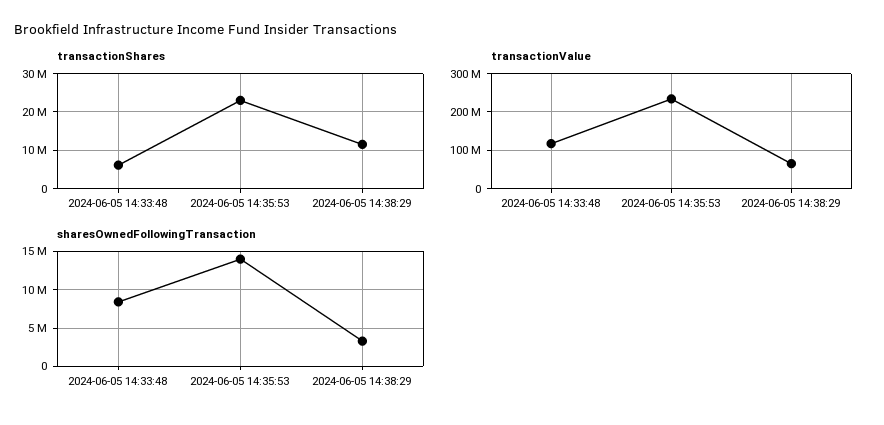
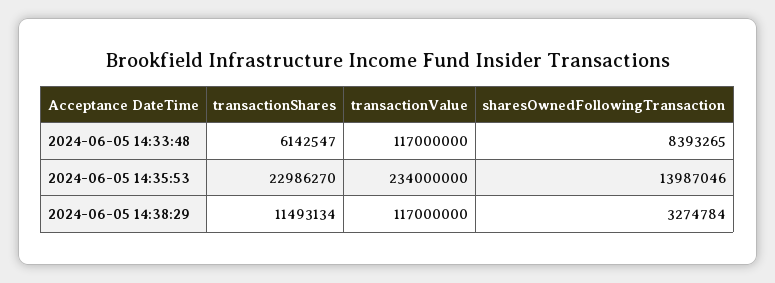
transactionValue, 2024-06-05 14:38:29: 60000000 -> 117000000

